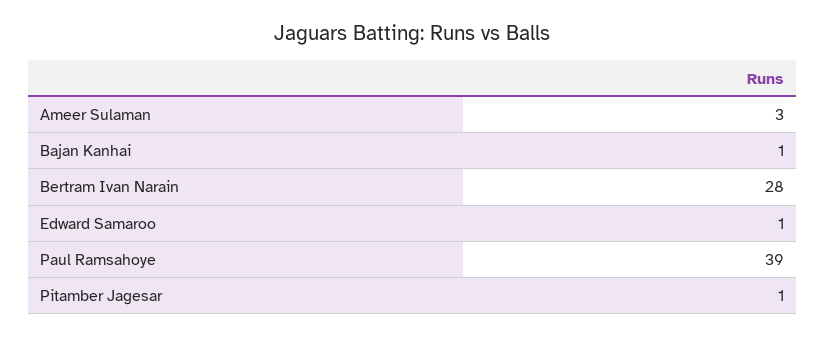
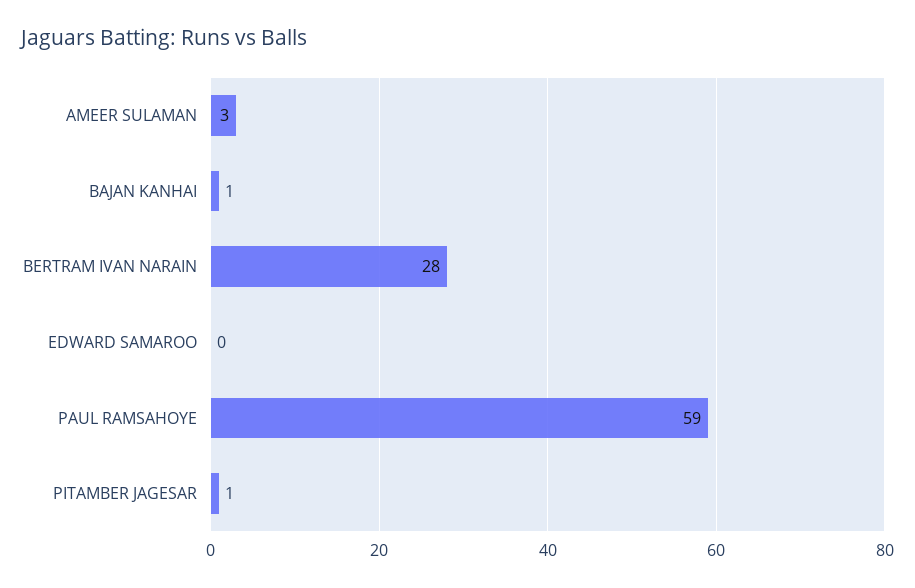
Edward Samaroo: 1 -> 0
Paul Ramsahoye: 39 -> 59

